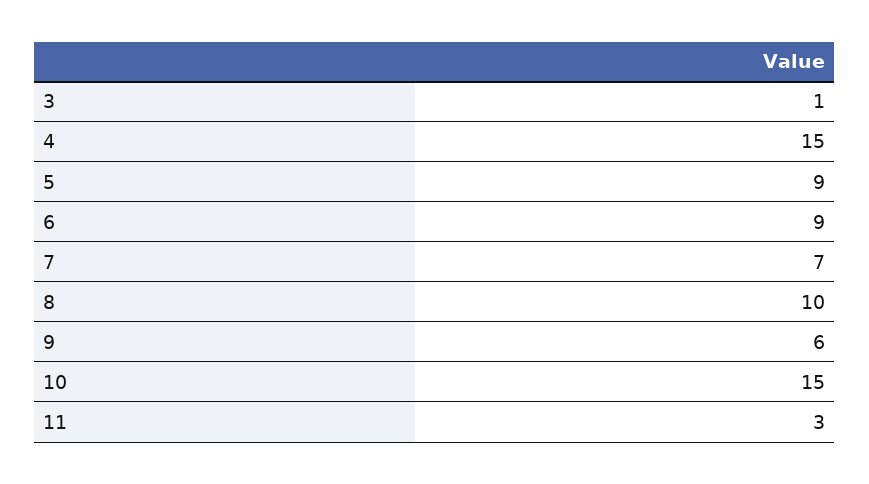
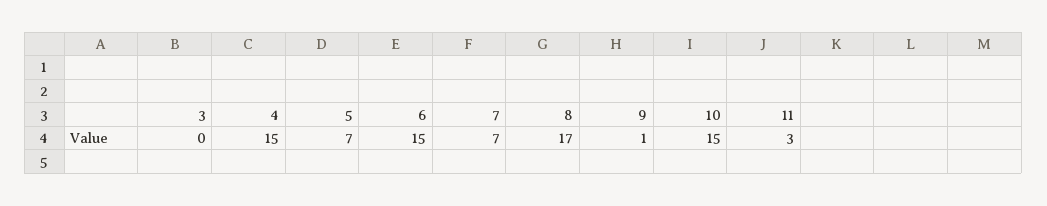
3: 1 -> 0
5: 9 -> 7
6: 9 -> 15
8: 10 -> 17
9: 6 -> 1

